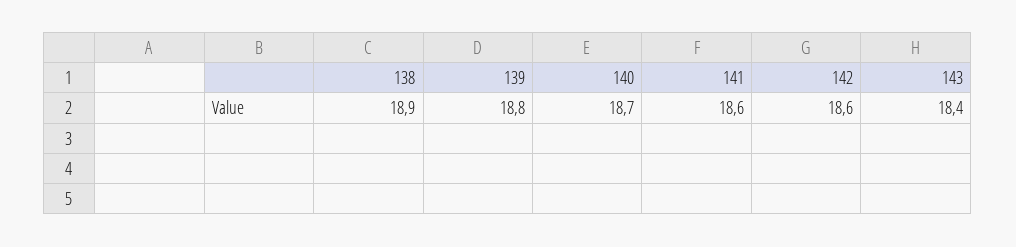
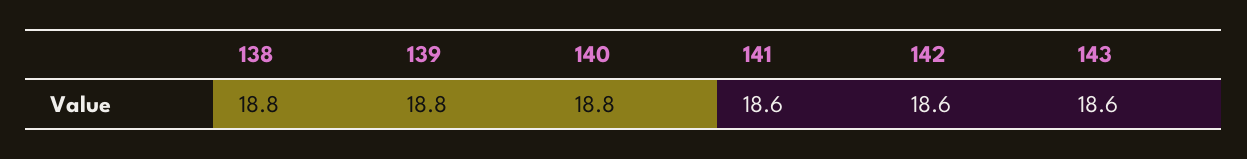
138: 18.9 -> 18.8
140: 18.7 -> 18.8
143: 18.4 -> 18.6

